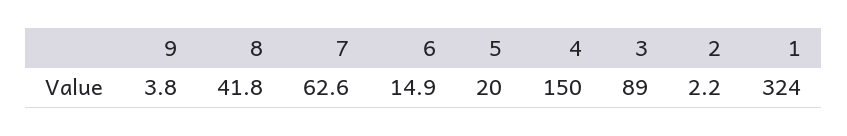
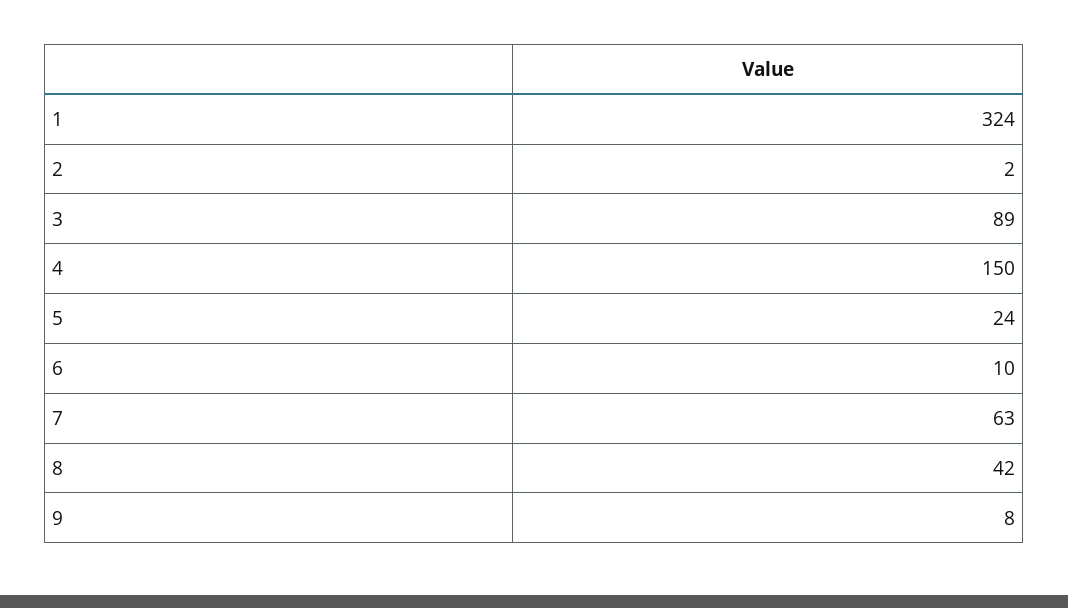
9: 3.8 -> 8
6: 14.9 -> 10
5: 20 -> 24

